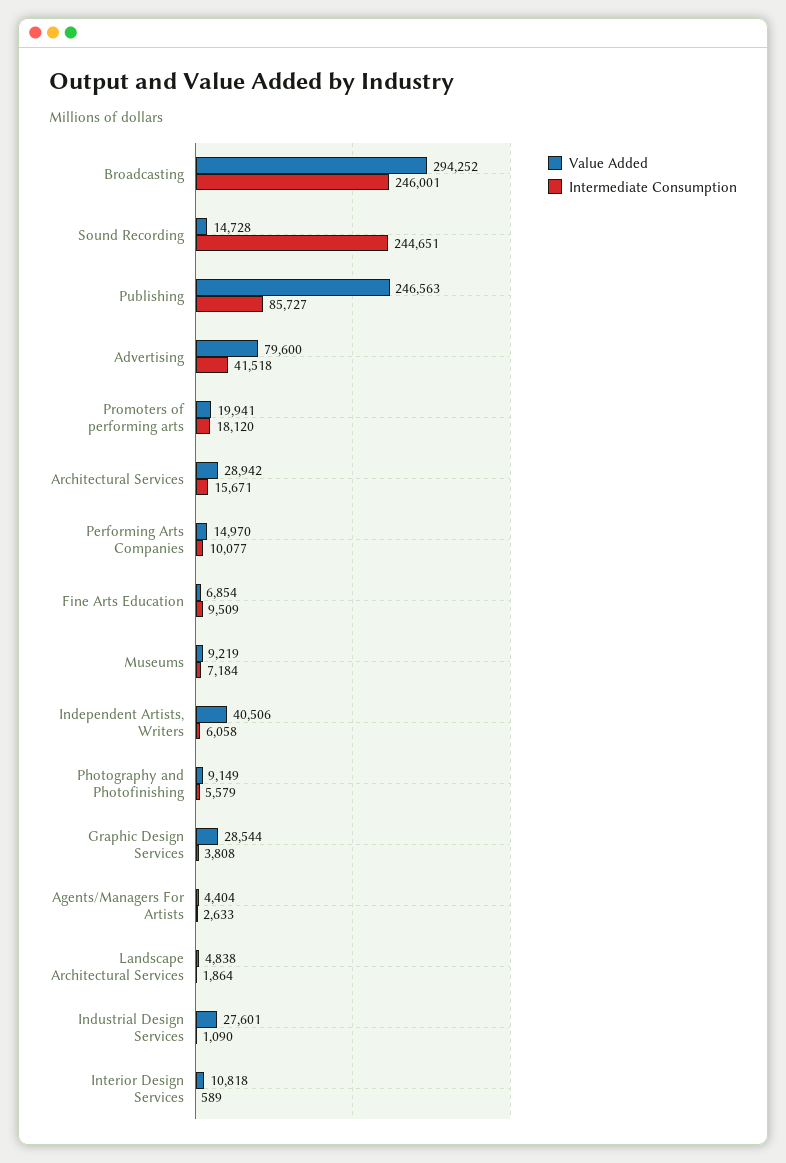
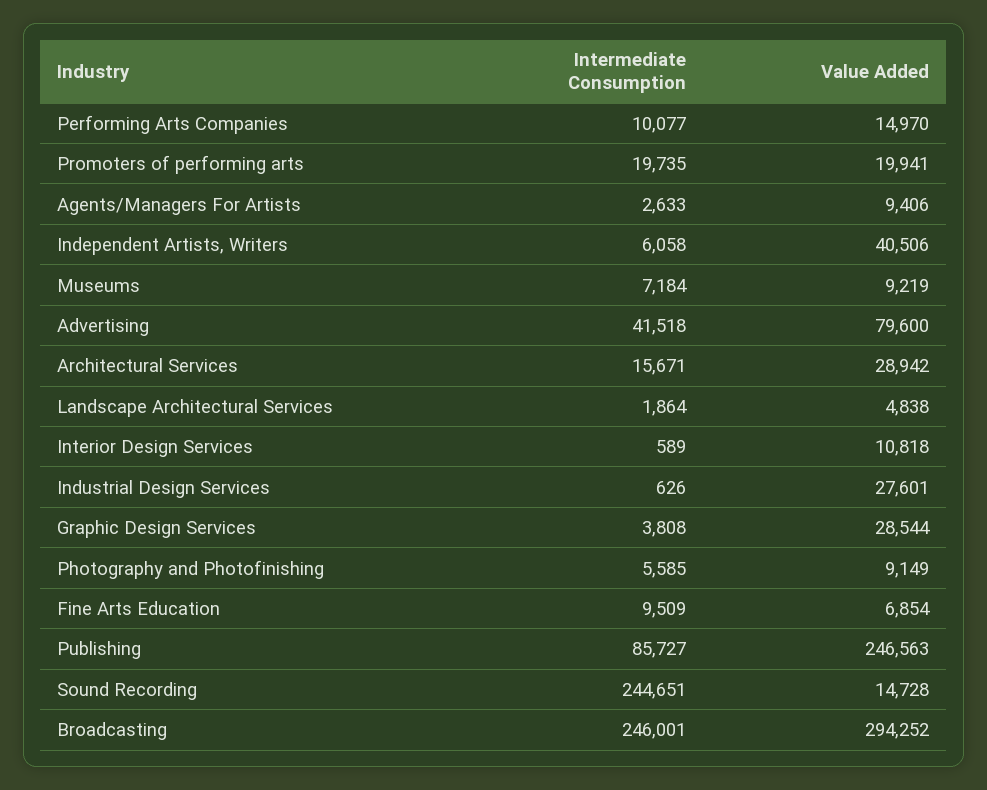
Intermediate Consumption, Promoters of performing arts: 18120 -> 19735
Intermediate Consumption, Photography and Photofinishing: 5579 -> 5585
Value Added, Agents/Managers For Artists: 4404 -> 9406
Intermediate Consumption, Industrial Design Services: 1090 -> 626

